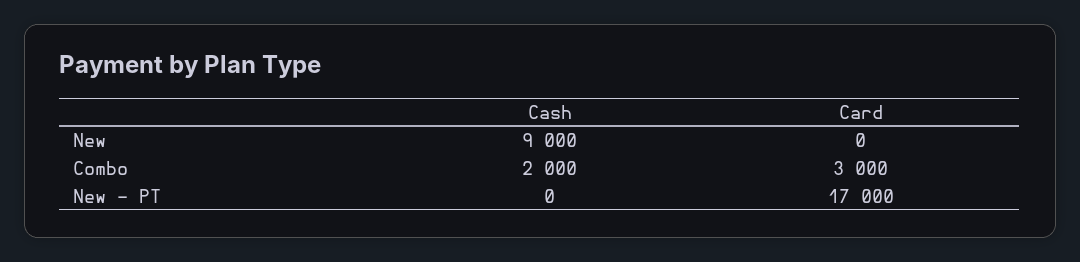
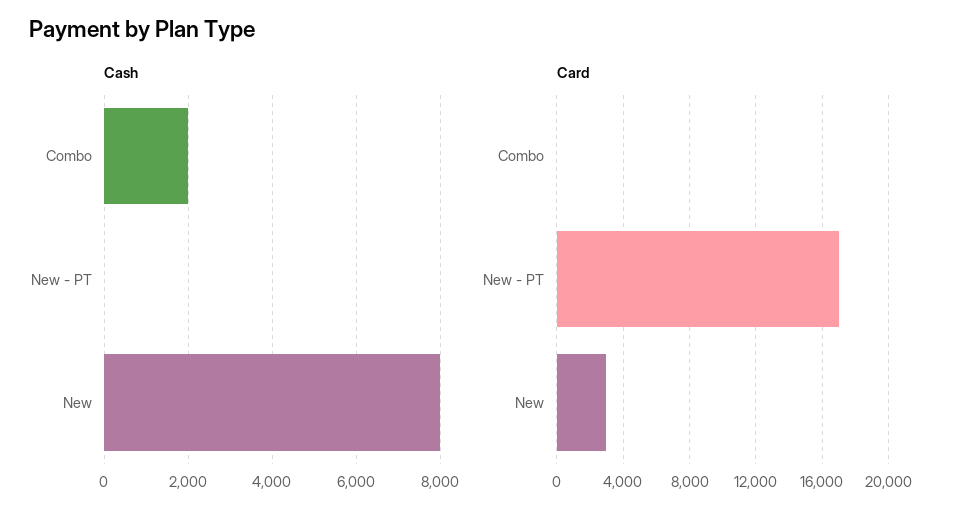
Cash, New: 9000 -> 8000
Card, New: 0 -> 3000
Card, Combo: 3000 -> 0

